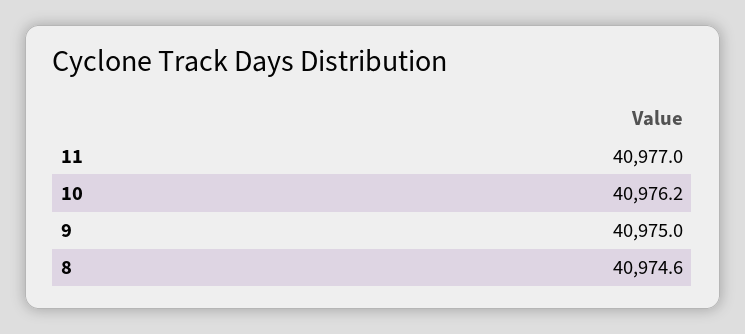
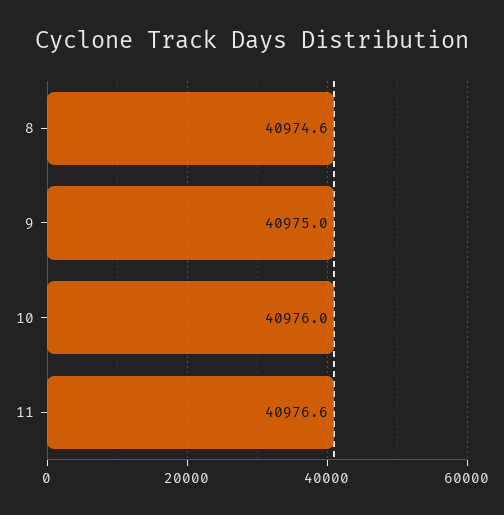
11: 40977 -> 40976.6
10: 40976.2 -> 40976

